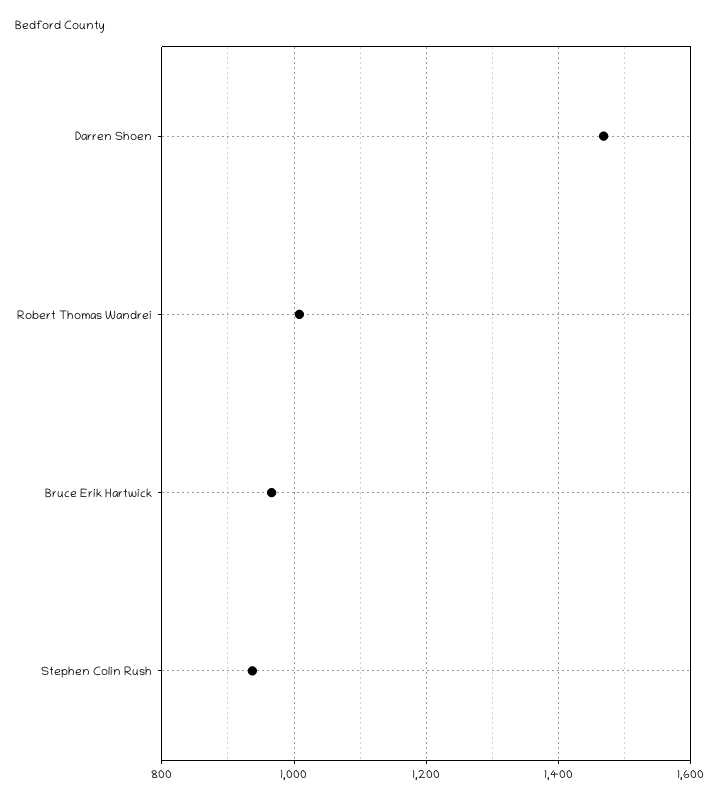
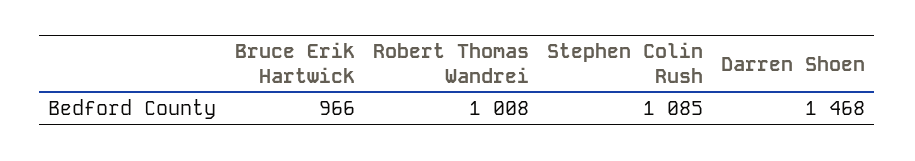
Stephen Colin Rush: 940 -> 1085

